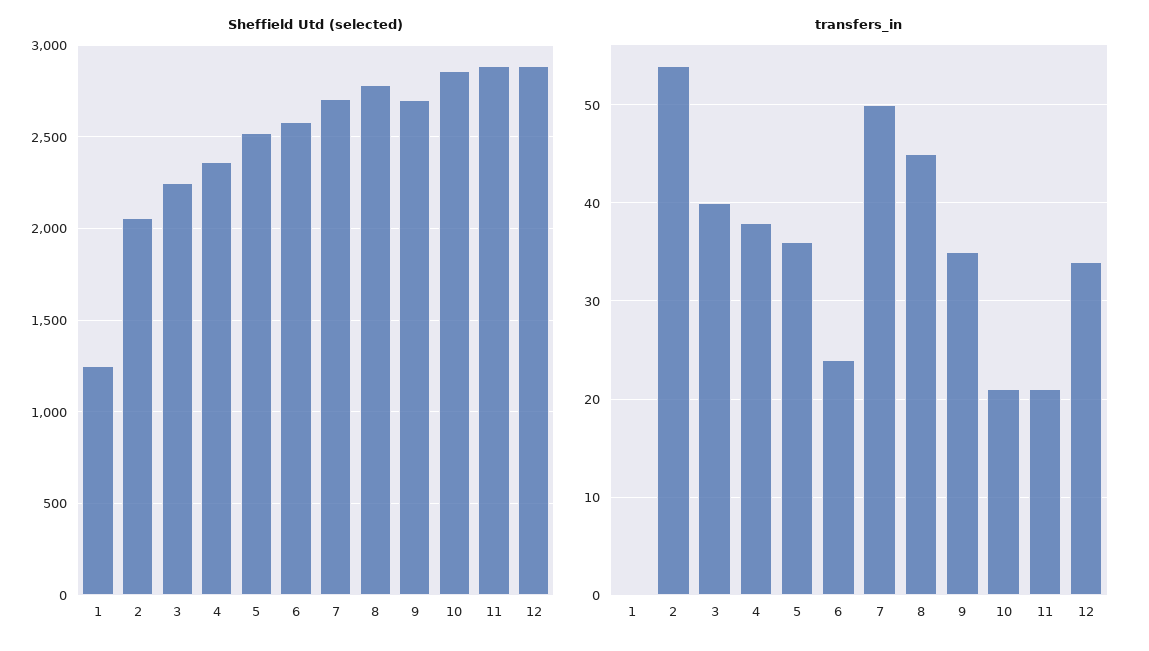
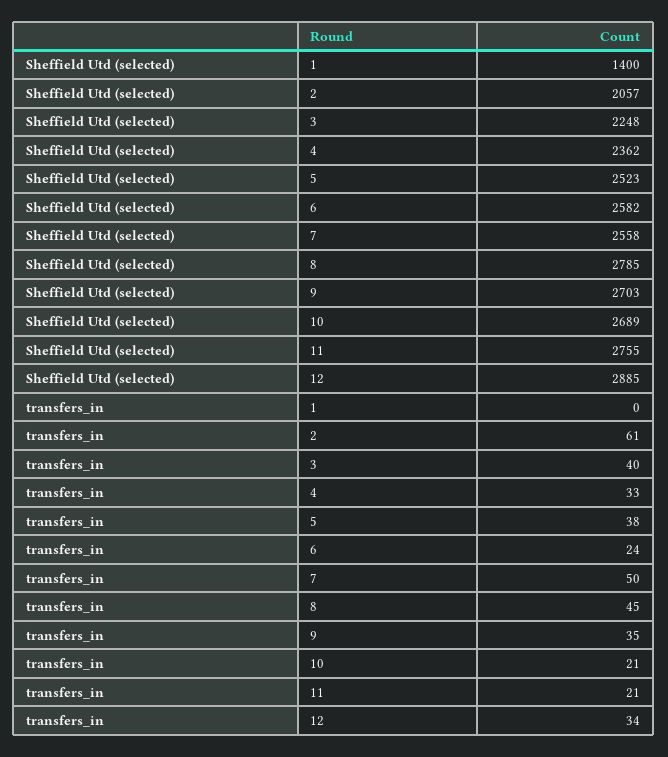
Sheffield Utd (selected), 1: 1250 -> 1400
Sheffield Utd (selected), 7: 2700 -> 2558
Sheffield Utd (selected), 10: 2850 -> 2689
Sheffield Utd (selected), 11: 2900 -> 2755
transfers_in, 2: 54 -> 61
transfers_in, 4: 38 -> 33
transfers_in, 5: 36 -> 38

